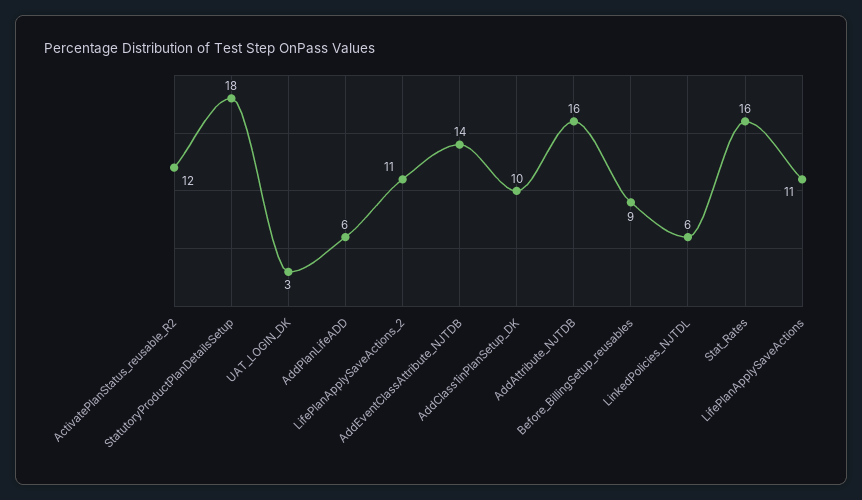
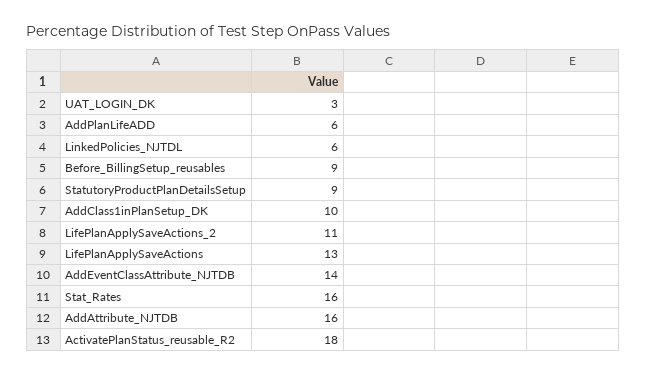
ActivatePlanStatus_reusable_R2: 12 -> 18
StatutoryProductPlanDetailsSetup: 18 -> 9
LifePlanApplySaveActions: 11 -> 13

